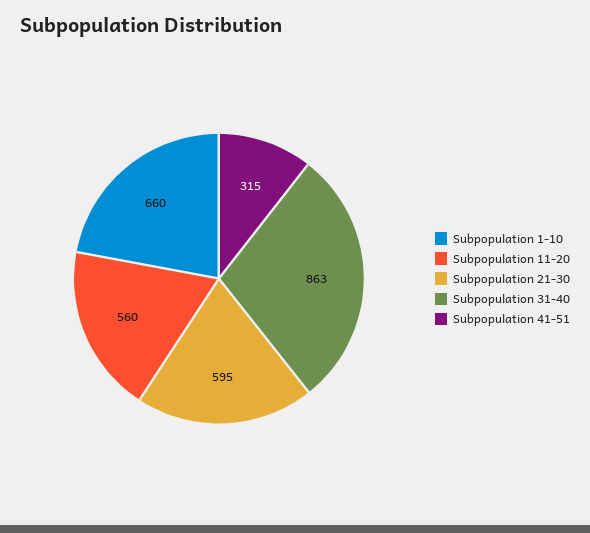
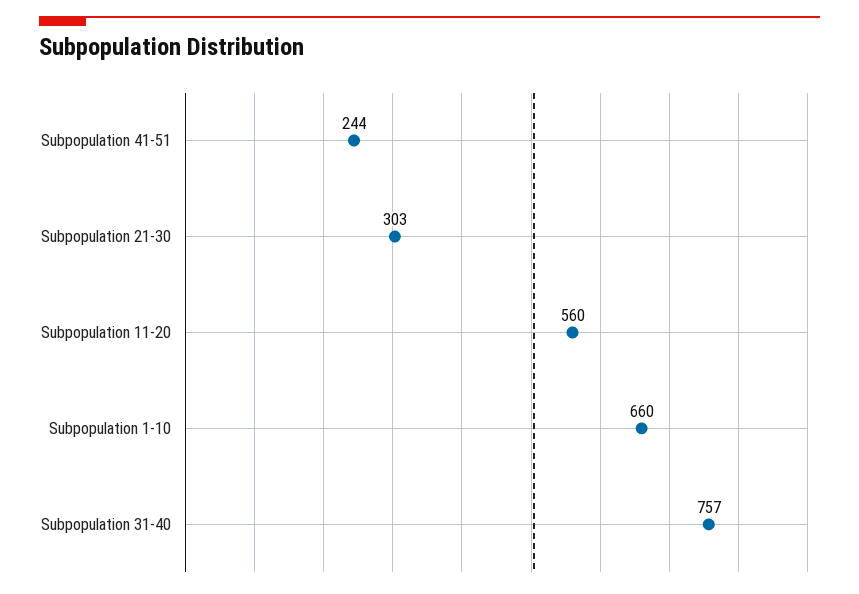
Subpopulation 21-30: 595 -> 303
Subpopulation 31-40: 863 -> 757
Subpopulation 41-51: 315 -> 244

